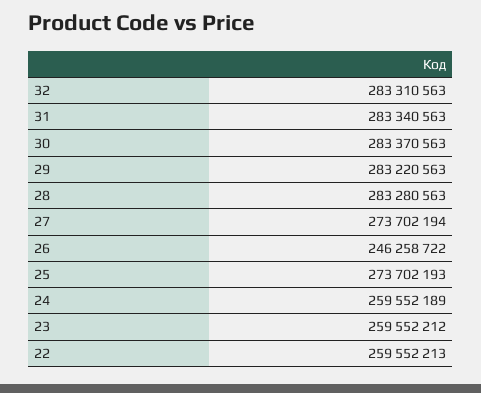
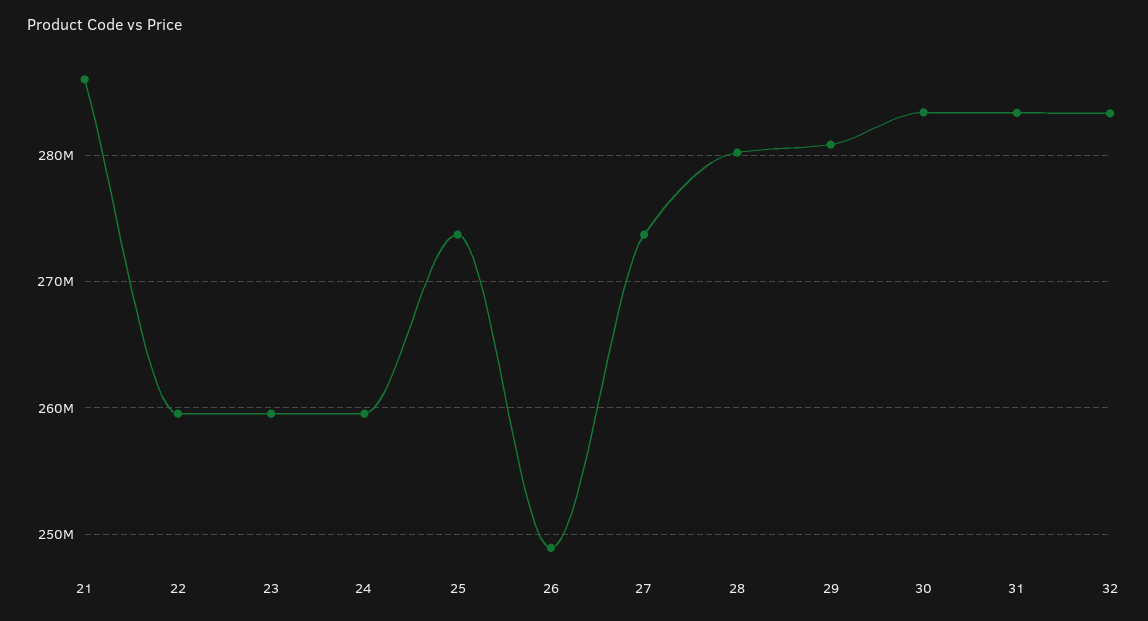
29: 283220563 -> 281000000
28: 283280563 -> 280000000
26: 246258722 -> 249000000
21: none -> 286000000

